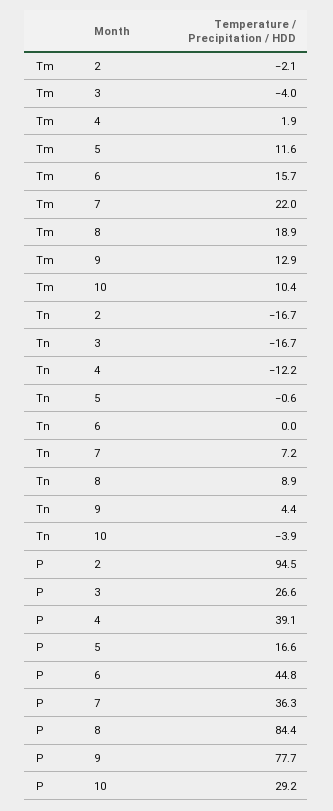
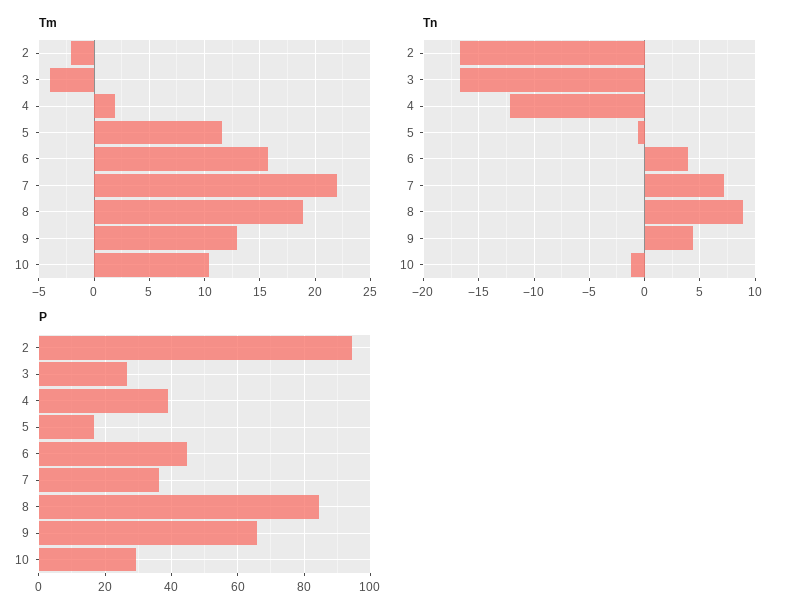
Tn, 6: 0 -> 4
Tn, 10: -3.9 -> -1
P, 9: 77.7 -> 66

